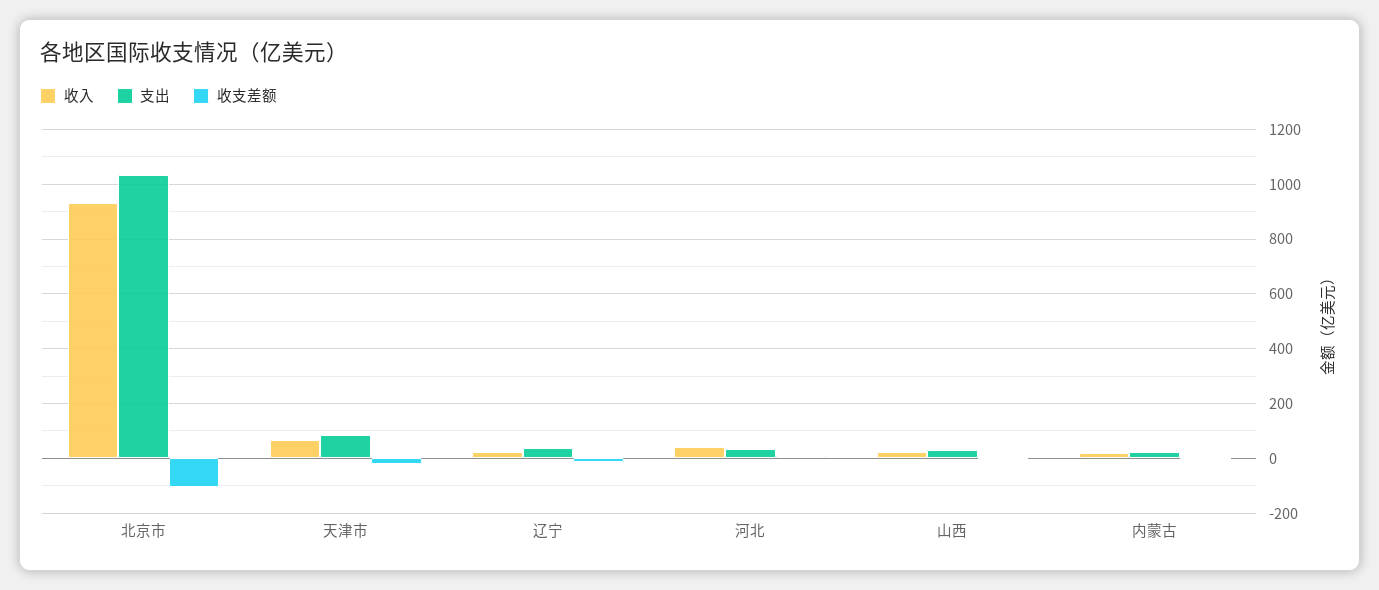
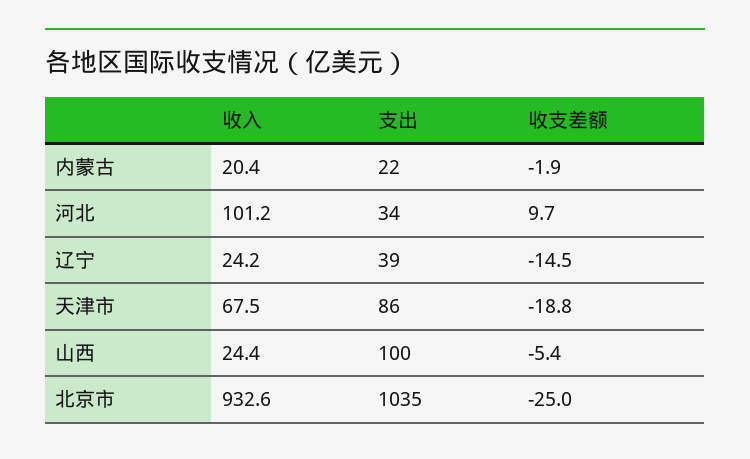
收支差额, 北京市: -100 -> -25
收入, 河北: 50 -> 101.2
支出, 山西: 25 -> 100

